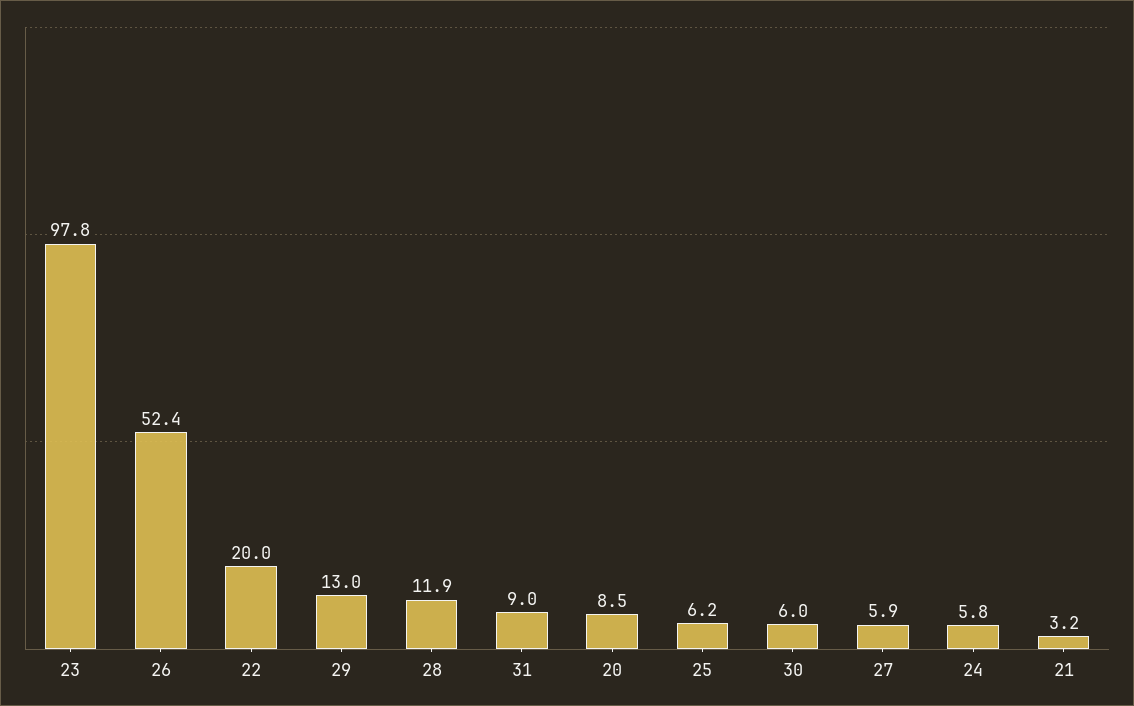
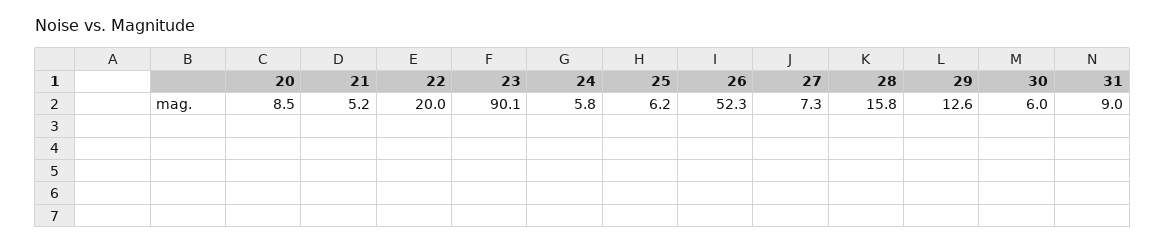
23: 97.8 -> 90.1
26: 52.4 -> 52.3
29: 13 -> 12.6
28: 11.9 -> 15.8
27: 5.9 -> 7.3
21: 3.2 -> 5.2

